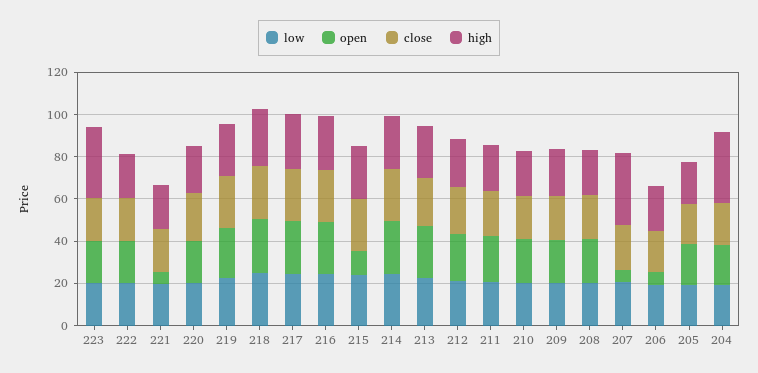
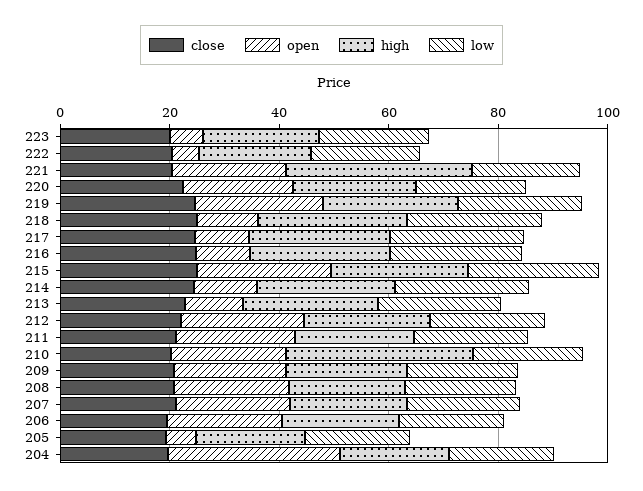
open, 223: 20 -> 5
high, 223: 35 -> 20
open, 222: 20 -> 5
open, 221: 5 -> 20
high, 221: 20 -> 35
open, 218: 25 -> 10
open, 217: 25 -> 10
open, 216: 25 -> 10
open, 215: 10 -> 25
open, 214: 25 -> 10
open, 213: 25 -> 10
high, 210: 20 -> 35
open, 207: 5 -> 20
high, 207: 35 -> 20
open, 206: 5 -> 20
open, 205: 20 -> 5
open, 204: 20 -> 30
high, 204: 35 -> 20

